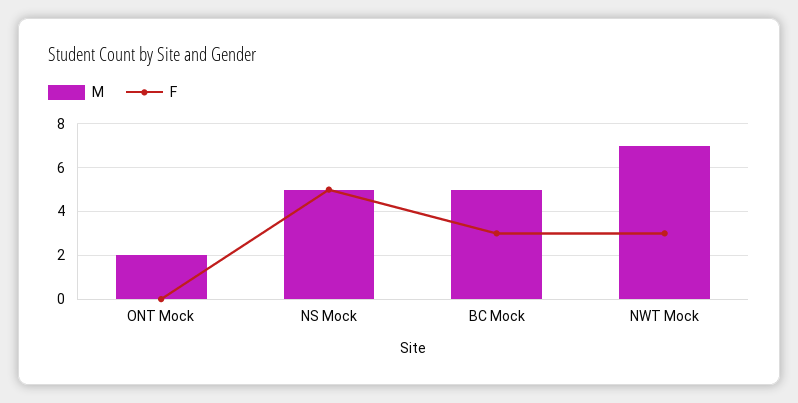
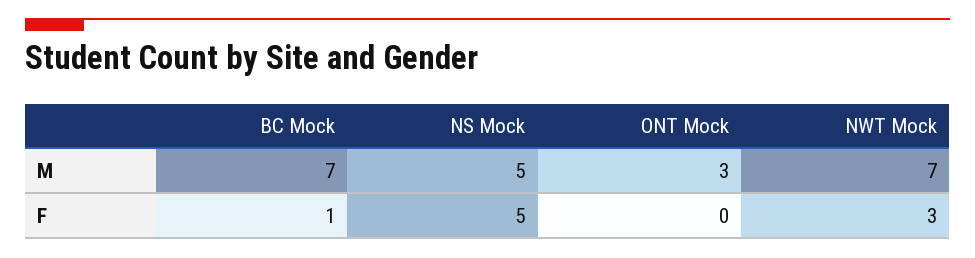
M, ONT Mock: 2 -> 3
M, BC Mock: 5 -> 7
F, BC Mock: 3 -> 1

